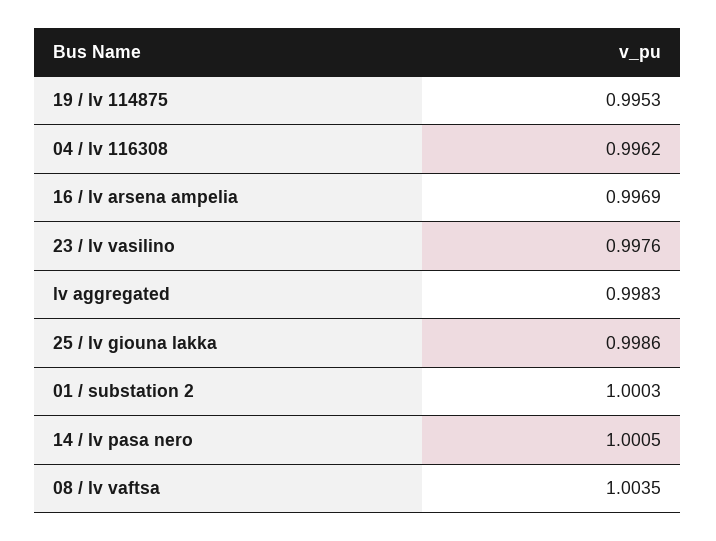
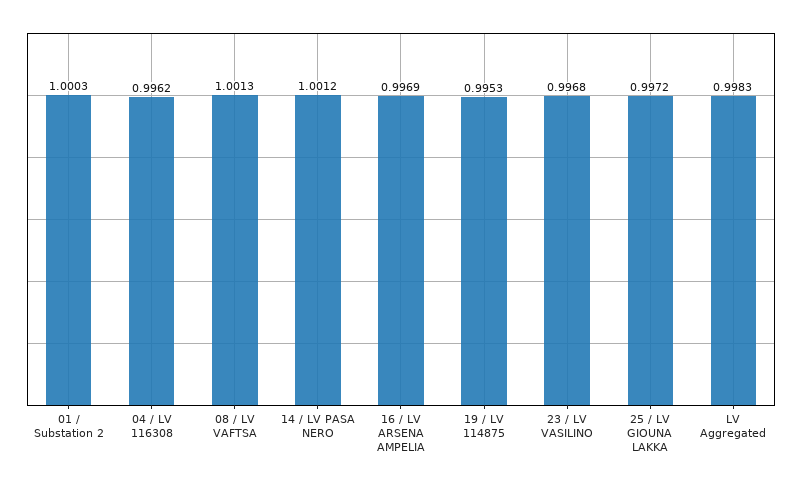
23 / lv vasilino: 0.9976 -> 0.9968
25 / lv giouna lakka: 0.9986 -> 0.9972
14 / lv pasa nero: 1.0005 -> 1.0012
08 / lv vaftsa: 1.0035 -> 1.0013

